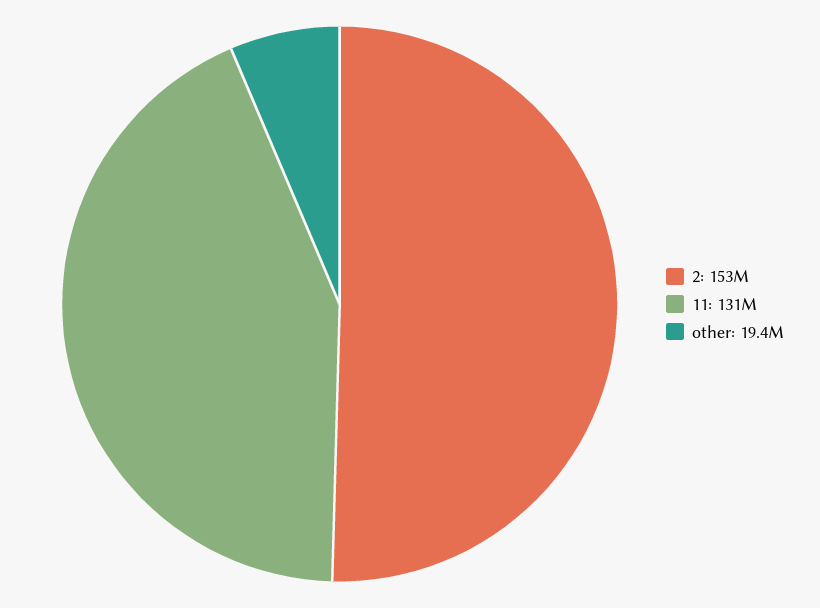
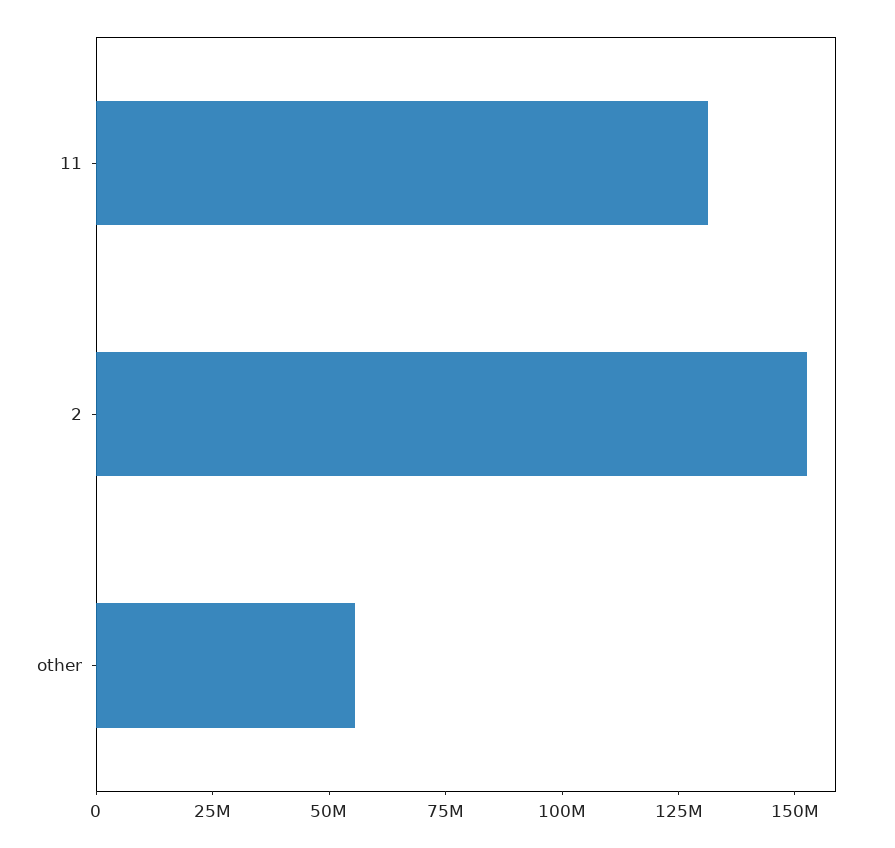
other: 19400000 -> 55000000

